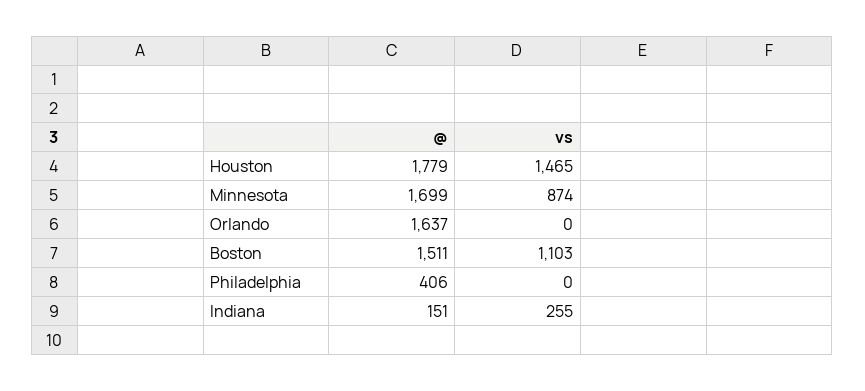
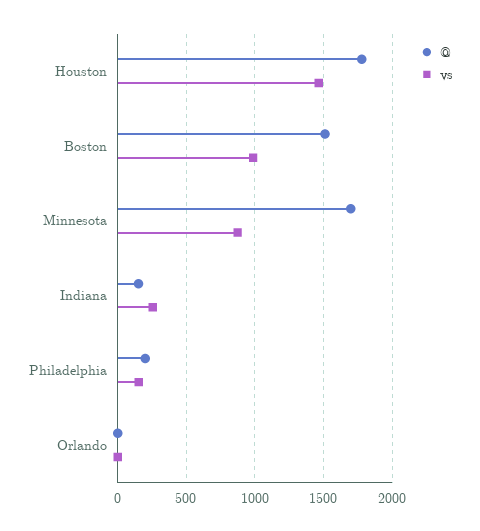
@, Orlando: 1637 -> 0
vs, Boston: 1103 -> 1000
@, Philadelphia: 406 -> 200
vs, Philadelphia: 0 -> 150

